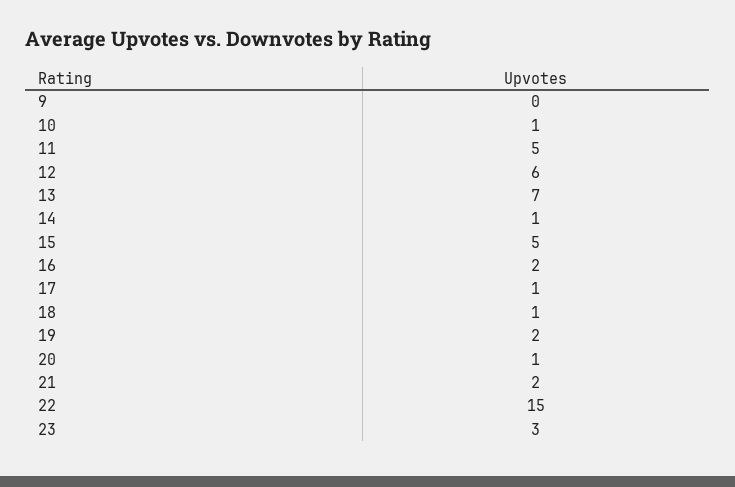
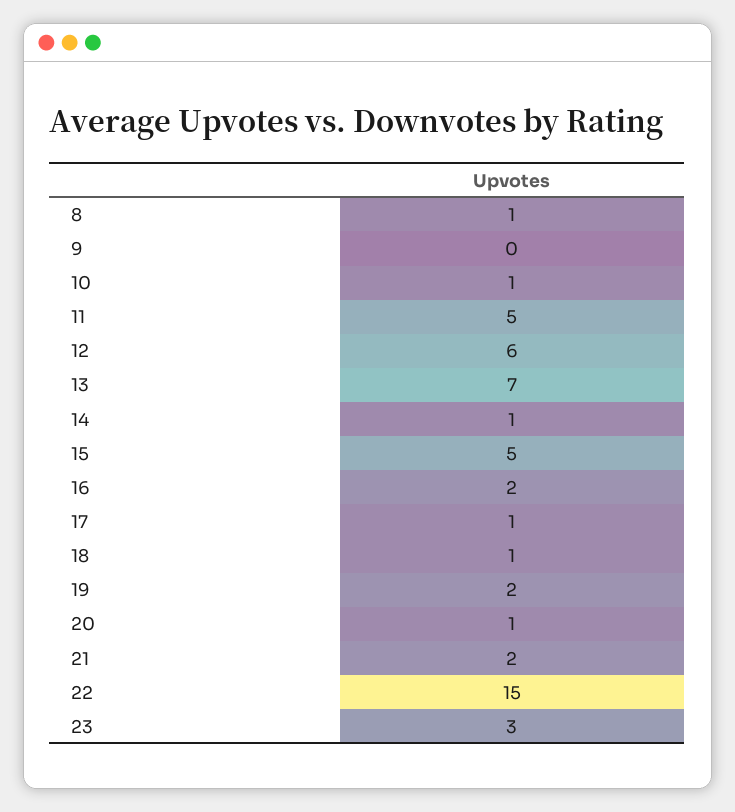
8: none -> 1

